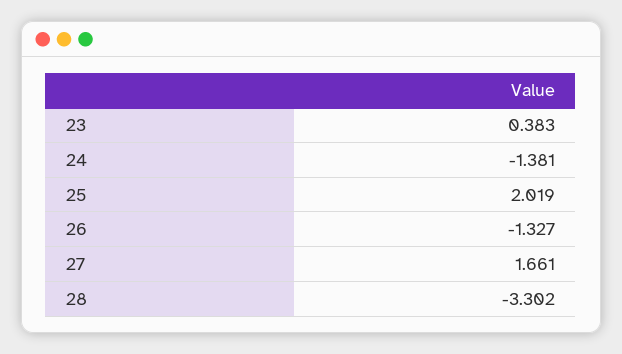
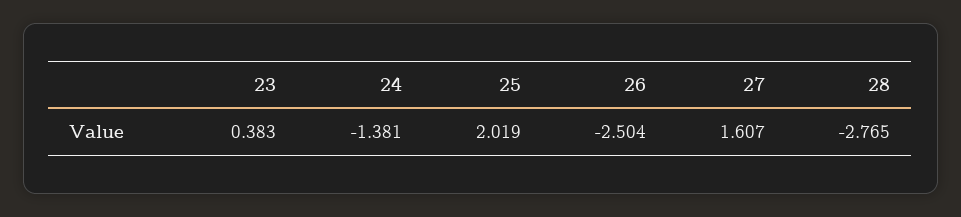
26: -1.327 -> -2.504
27: 1.661 -> 1.607
28: -3.302 -> -2.765

